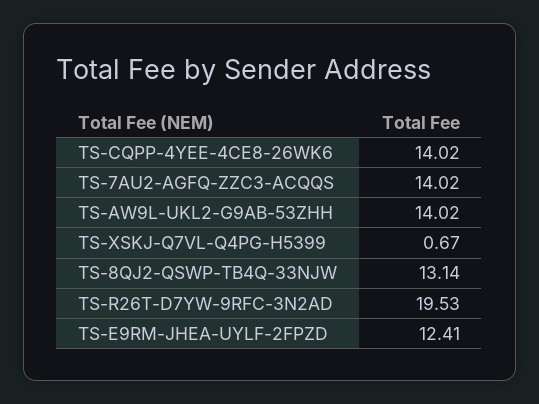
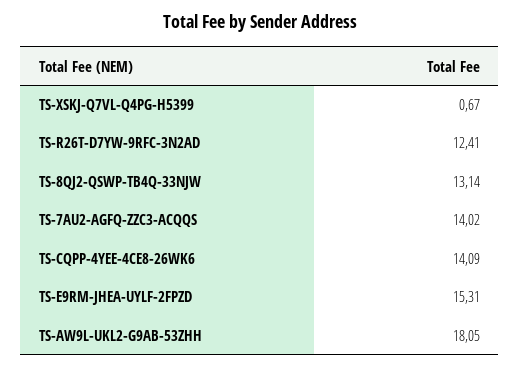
TS-CQPP-4YEE-4CE8-26WK6: 14.02 -> 14.09
TS-AW9L-UKL2-G9AB-53ZHH: 14.02 -> 18.05
TS-R26T-D7YW-9RFC-3N2AD: 19.53 -> 12.41
TS-E9RM-JHEA-UYLF-2FPZD: 12.41 -> 15.31

